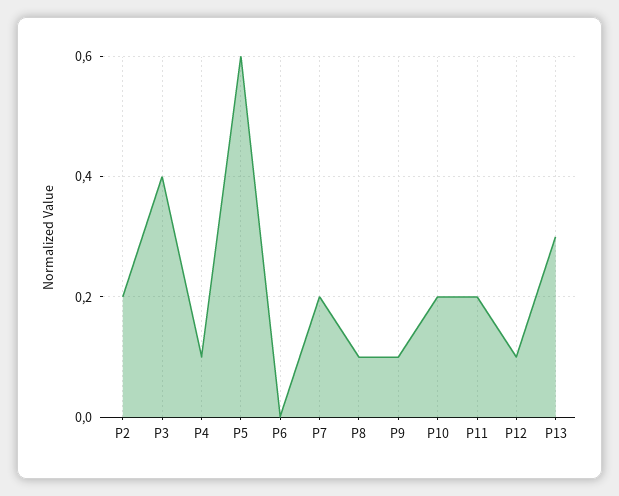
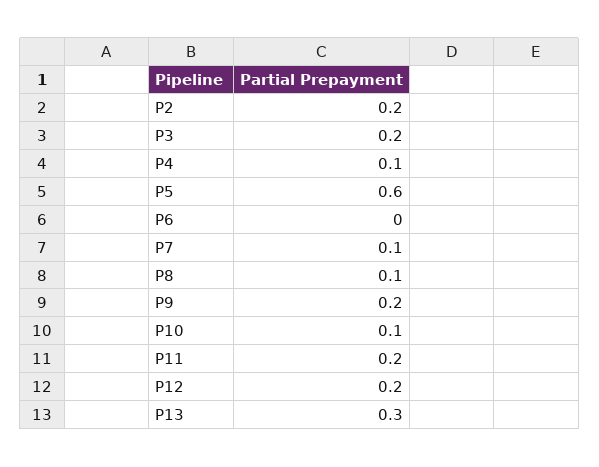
P3: 0.4 -> 0.2
P7: 0.2 -> 0.1
P9: 0.1 -> 0.2
P10: 0.2 -> 0.1
P12: 0.1 -> 0.2

